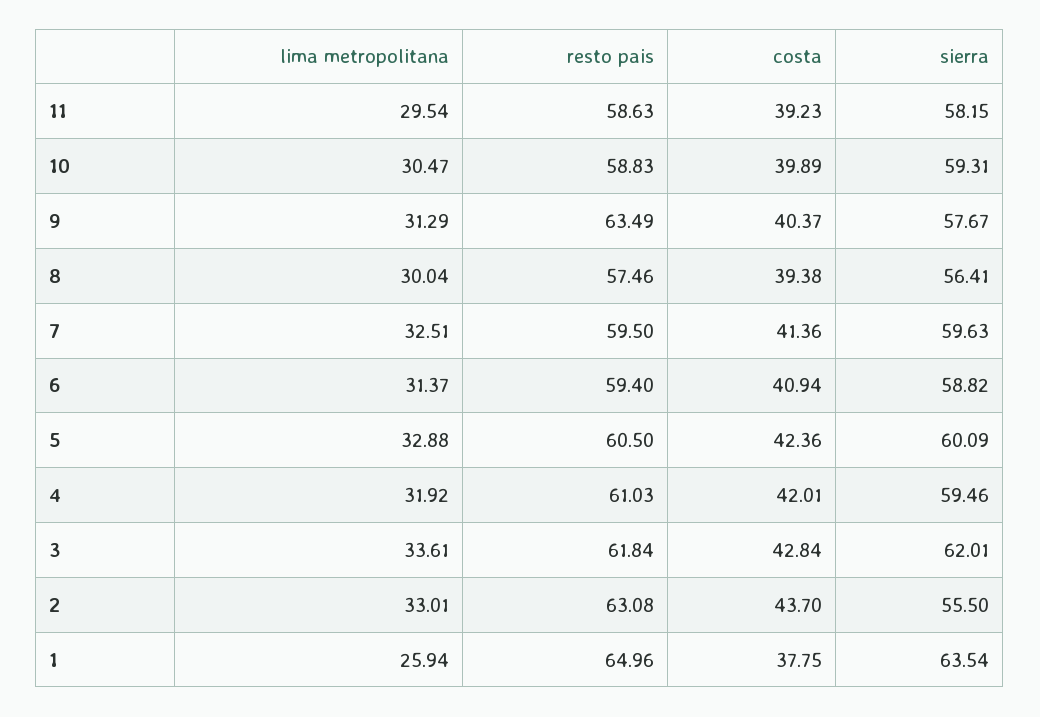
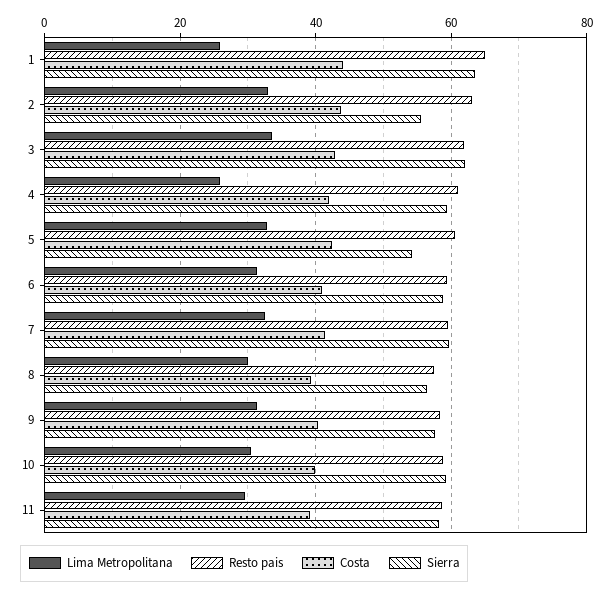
resto pais, 9: 63.49 -> 58
sierra, 5: 60.09 -> 54
lima metropolitana, 4: 31.92 -> 26
costa, 1: 37.75 -> 44

